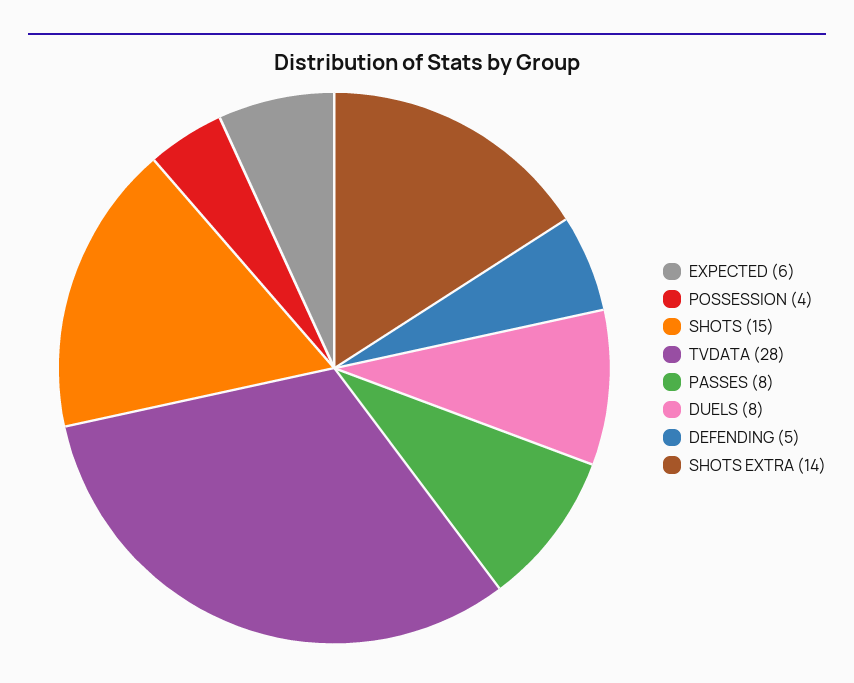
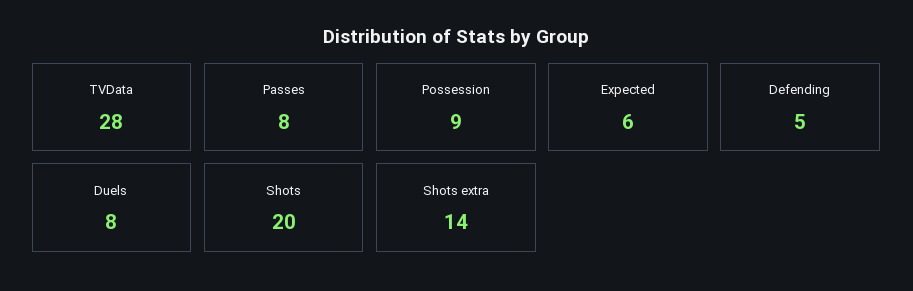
POSSESSION: 4 -> 9
SHOTS: 15 -> 20

